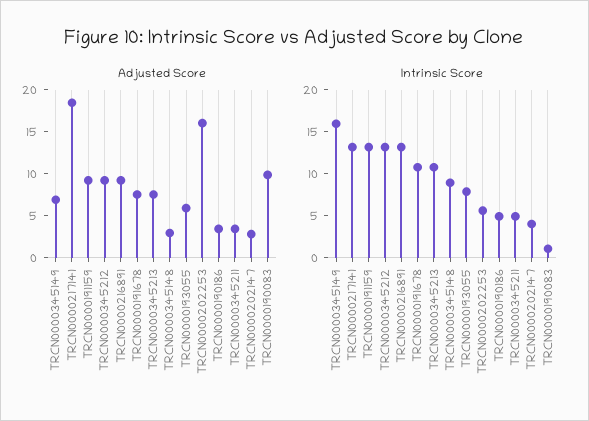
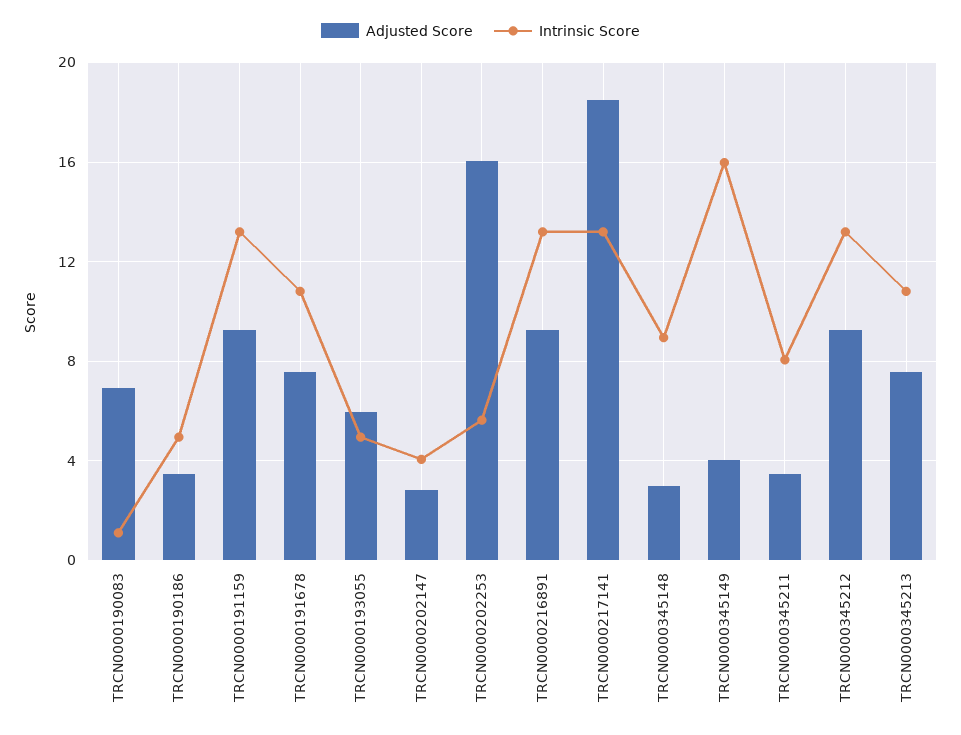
Adjusted Score, TRCN0000345149: 7 -> 4
Adjusted Score, TRCN0000190083: 10 -> 7
Intrinsic Score, TRCN0000193055: 8 -> 5
Intrinsic Score, TRCN0000345211: 5 -> 8

